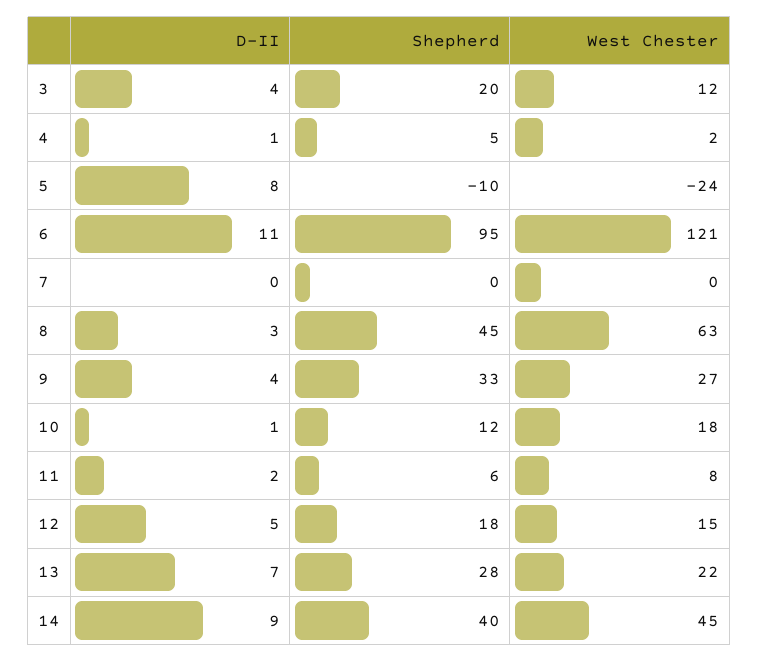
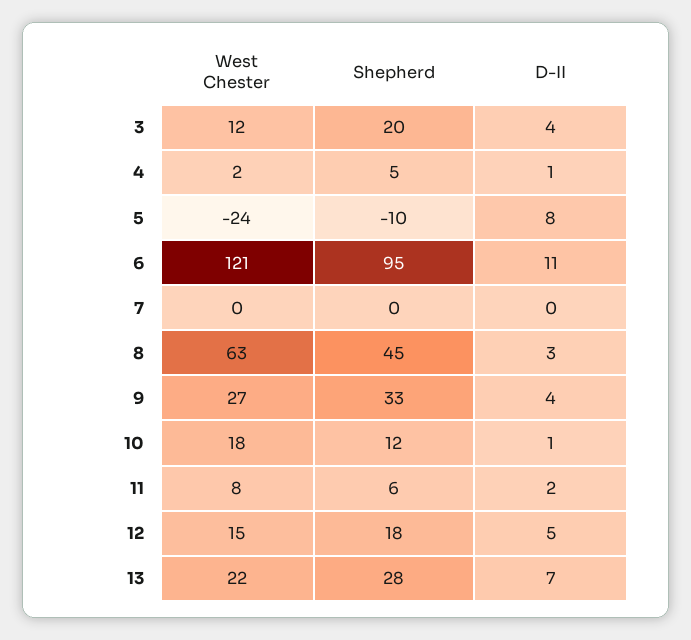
D-II, 14: 9 -> none
Shepherd, 14: 40 -> none
West Chester, 14: 45 -> none

